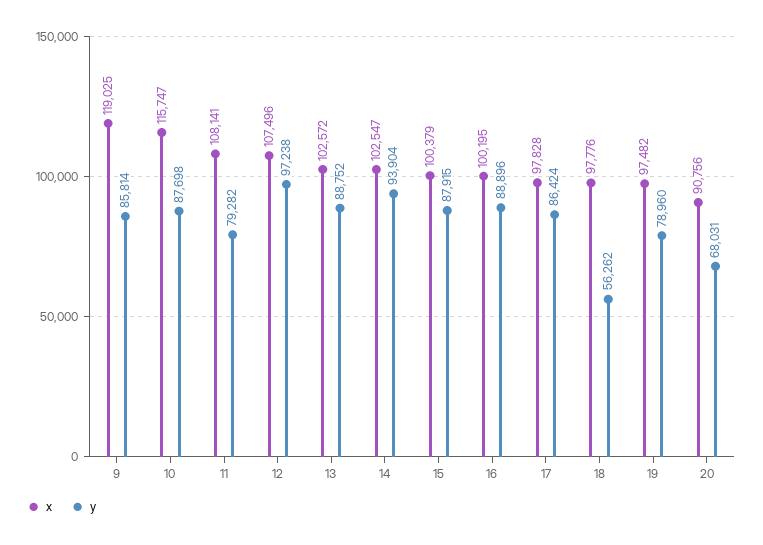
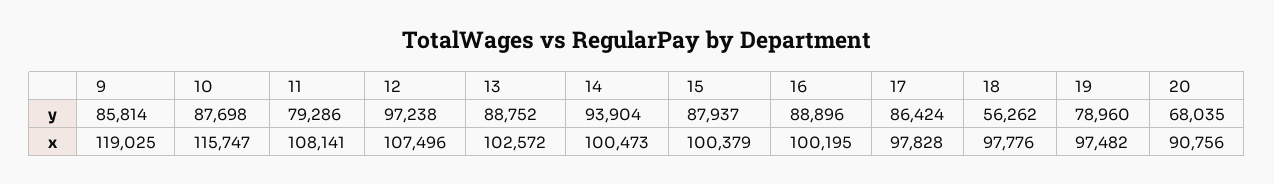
y, 11: 79282 -> 79286
x, 14: 102547 -> 100473
y, 15: 87915 -> 87937
y, 20: 68031 -> 68035

